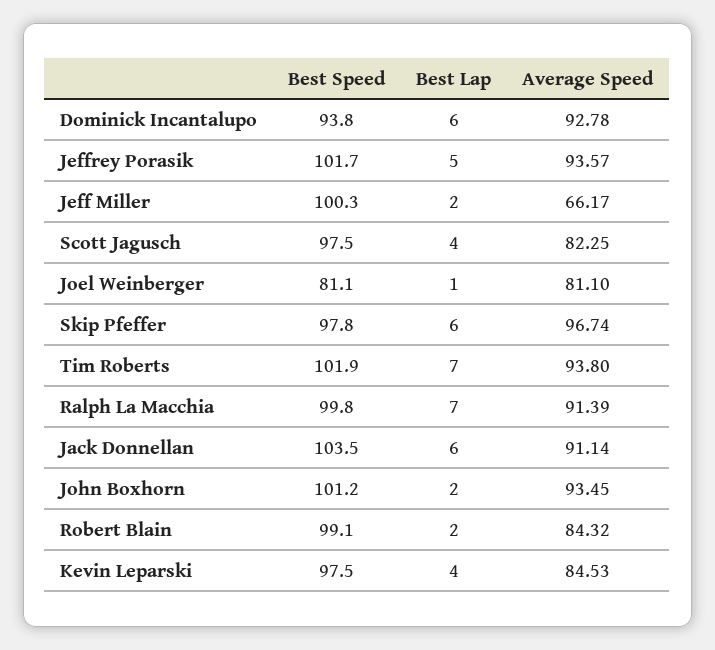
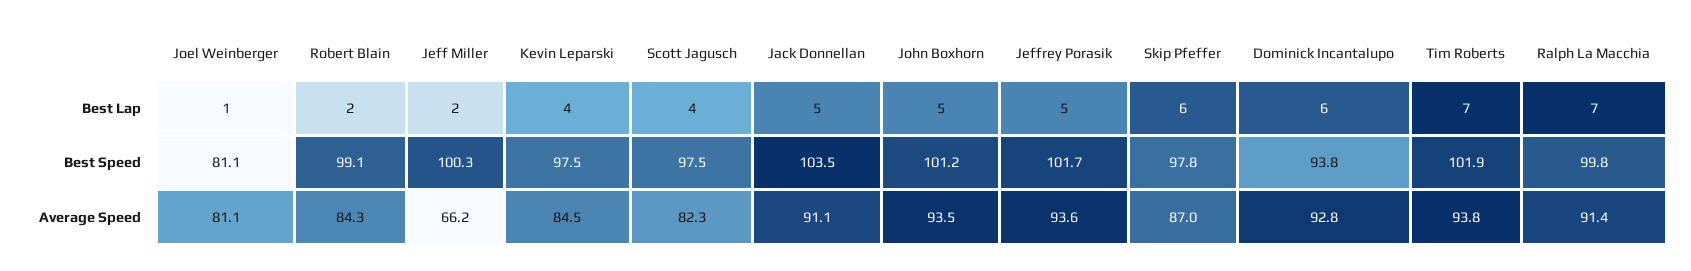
Average Speed, Skip Pfeffer: 96.74 -> 87
Best Lap, Jack Donnellan: 6 -> 5
Best Lap, John Boxhorn: 2 -> 5

